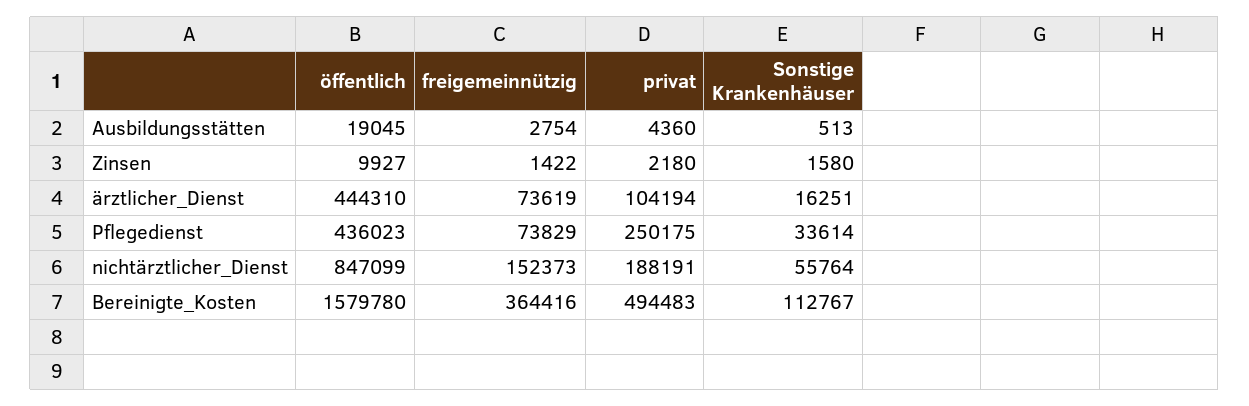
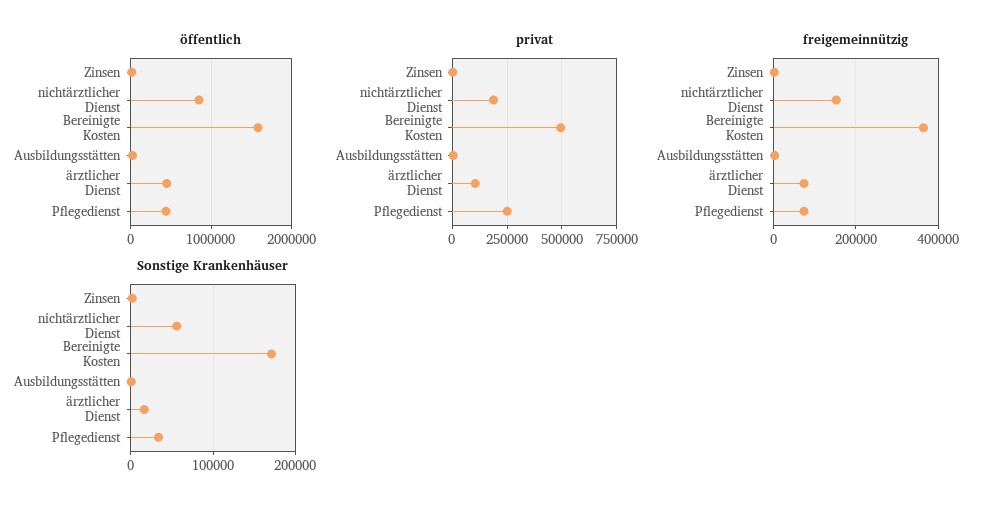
Sonstige Krankenhäuser, Bereinigte_Kosten: 112767 -> 170000

